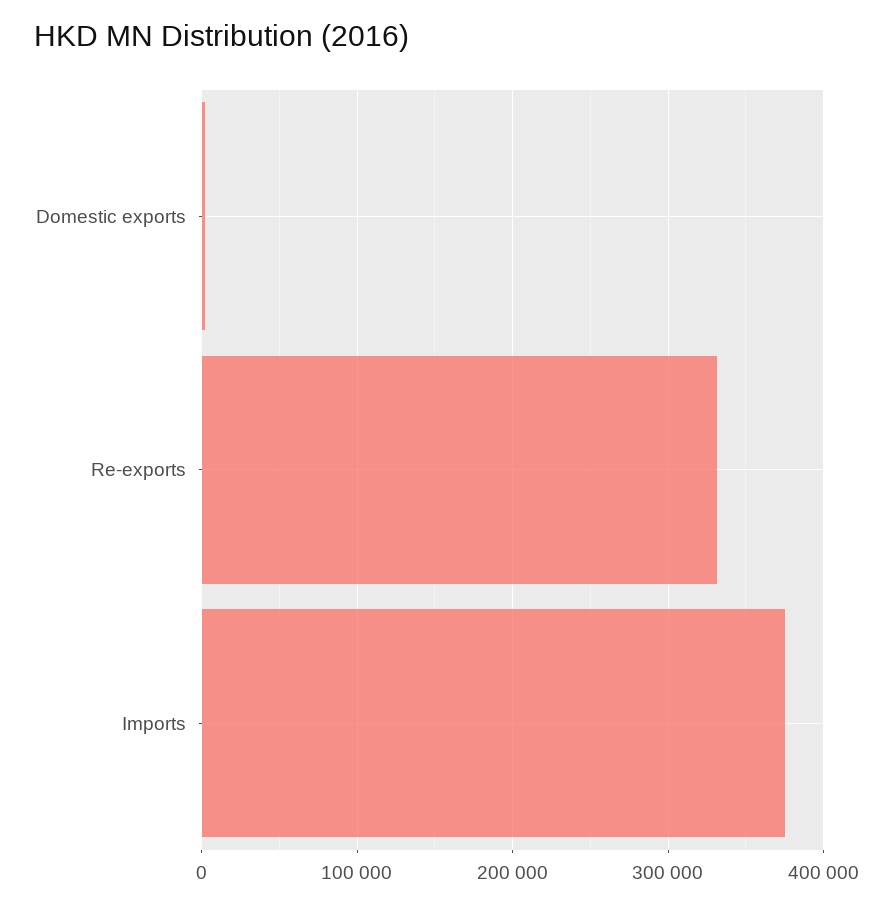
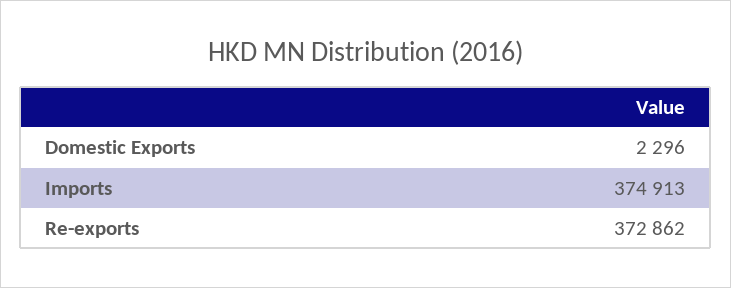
Re-exports: 330000 -> 372862

